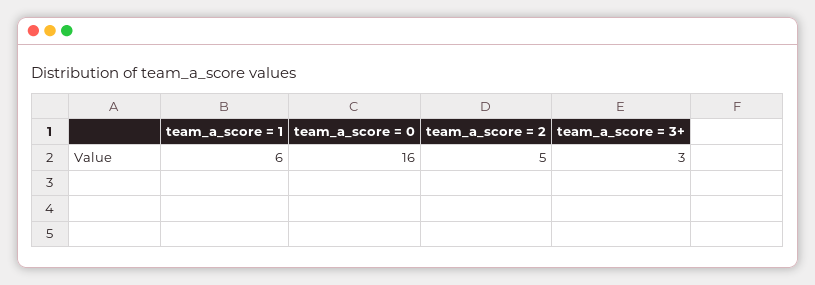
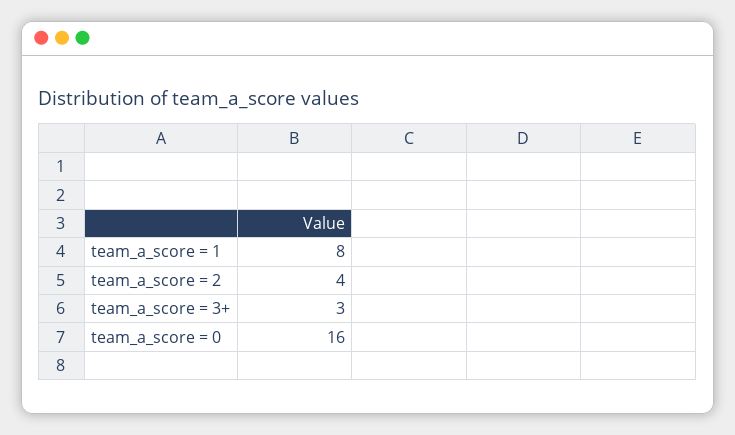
team_a_score = 1: 6 -> 8
team_a_score = 2: 5 -> 4

